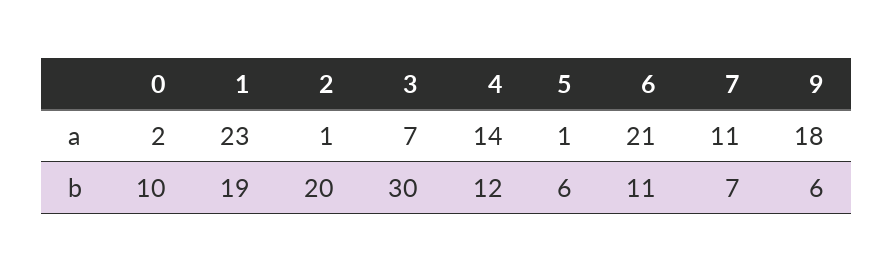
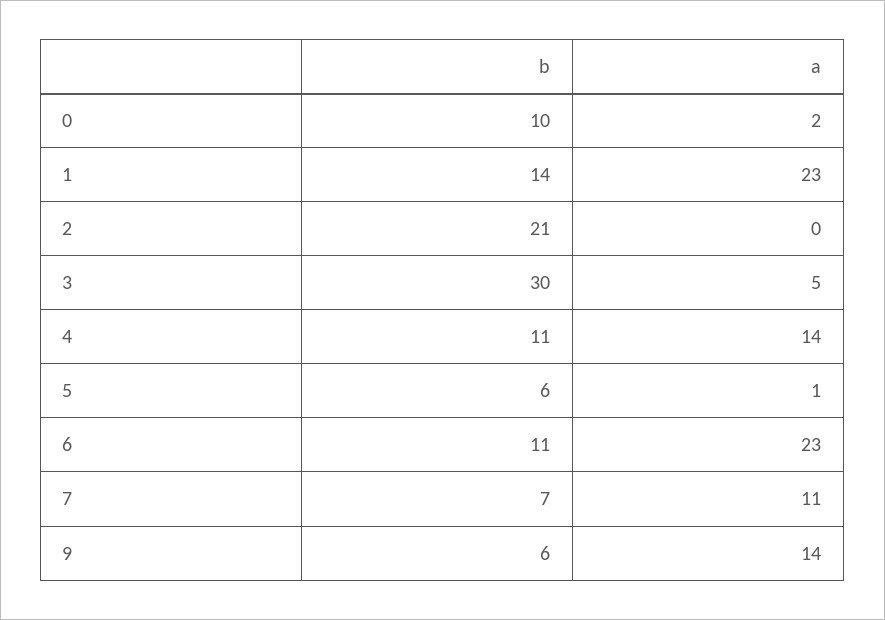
2, a: 1 -> 0
3, a: 7 -> 5
6, a: 21 -> 23
9, a: 18 -> 14
1, b: 19 -> 14
2, b: 20 -> 21
4, b: 12 -> 11

